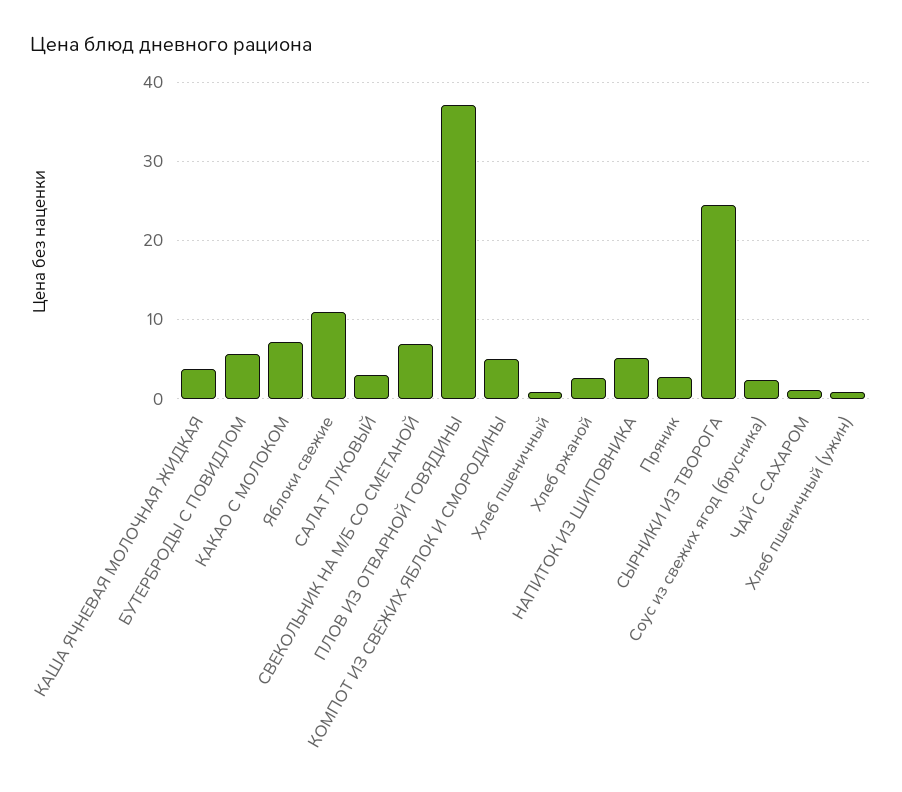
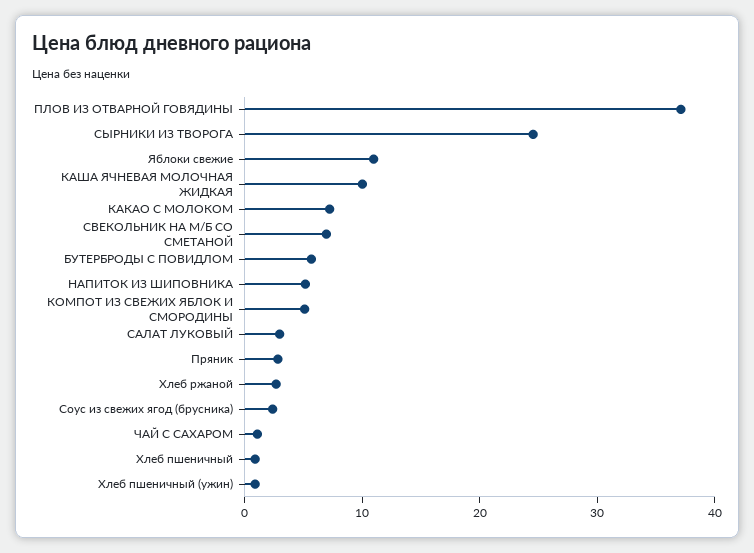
КАША ЯЧНЕВАЯ МОЛОЧНАЯ ЖИДКАЯ: 4 -> 10

